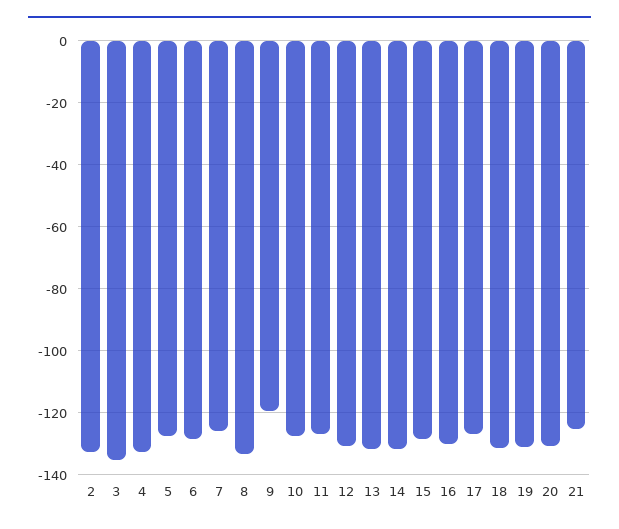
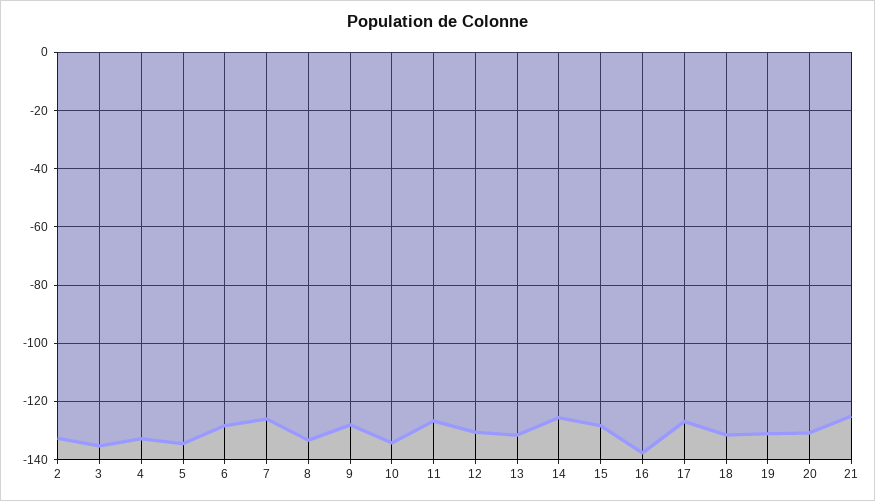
5: -128 -> -135
9: -120 -> -127.5
10: -128 -> -135
14: -132 -> -125
16: -130 -> -137.5

